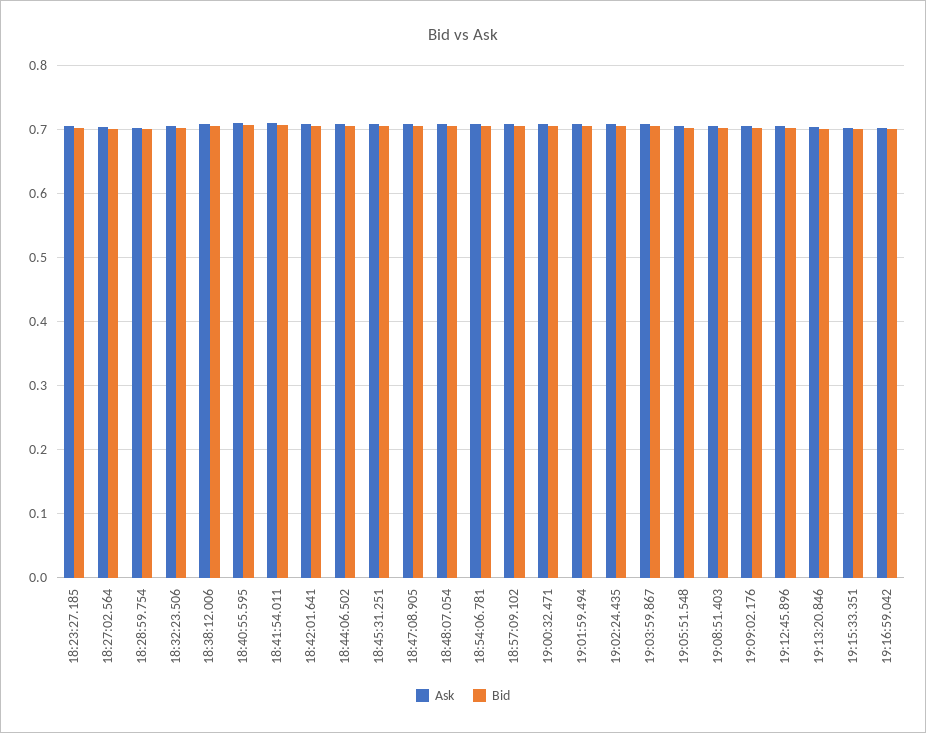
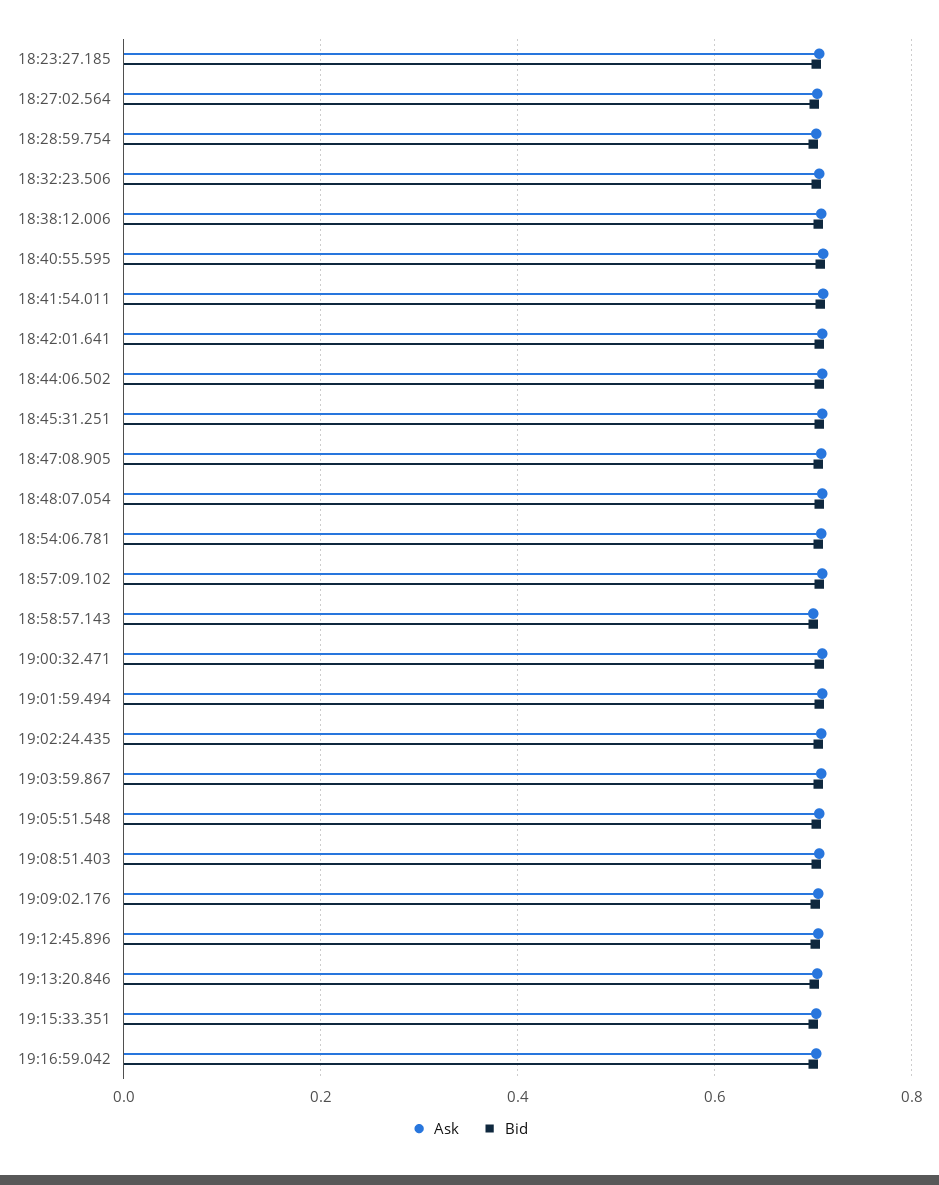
Ask, 18:58:57.143: none -> 0.7
Bid, 18:58:57.143: none -> 0.7

